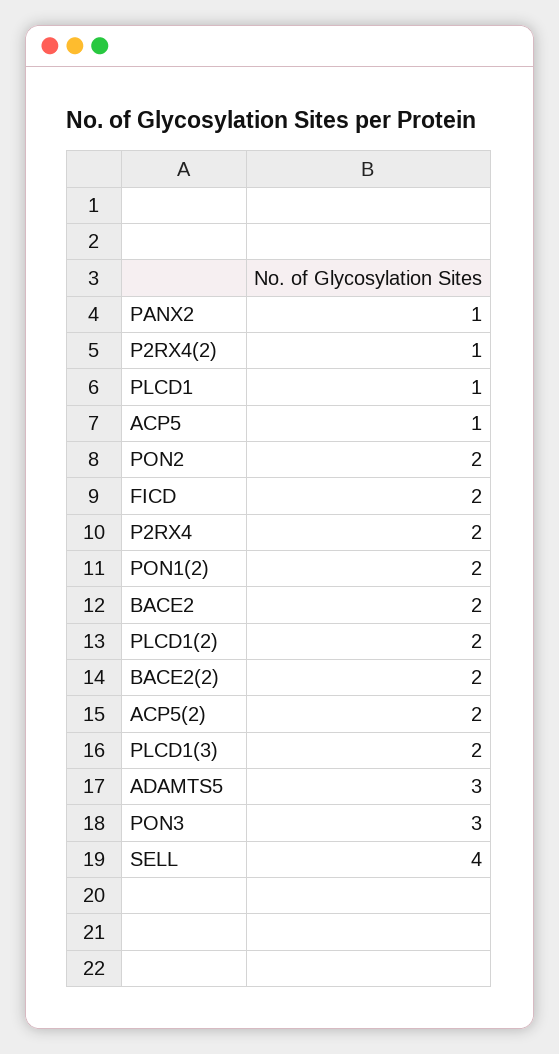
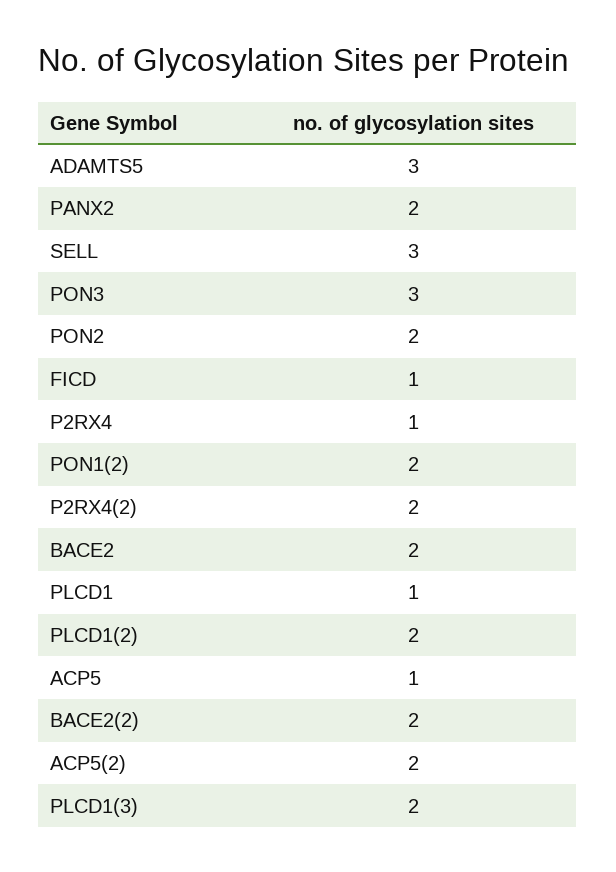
PANX2: 1 -> 2
P2RX4(2): 1 -> 2
FICD: 2 -> 1
P2RX4: 2 -> 1
SELL: 4 -> 3

